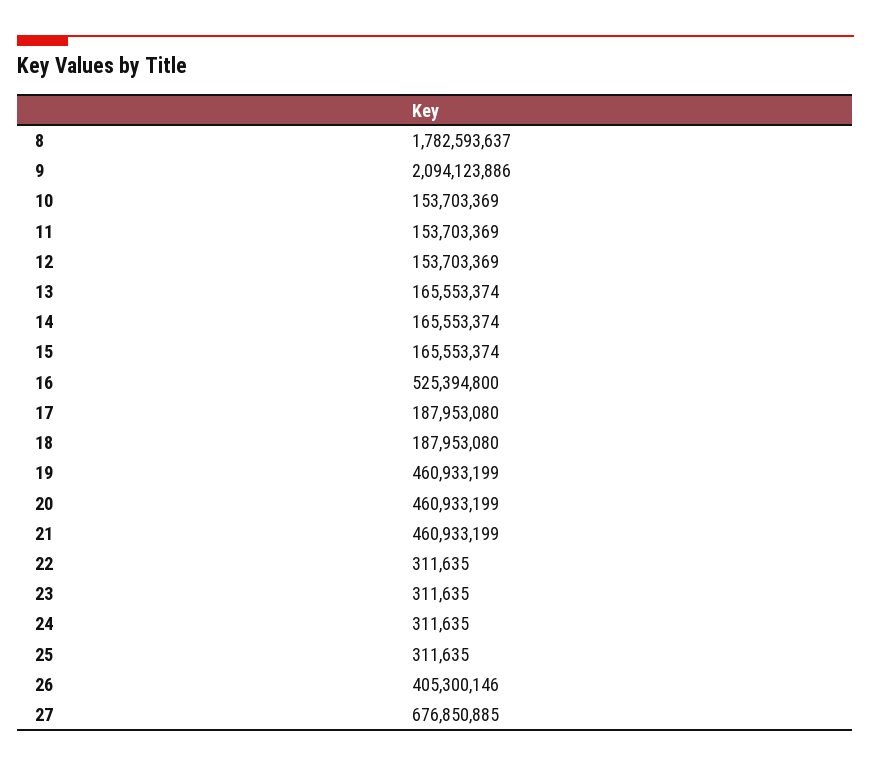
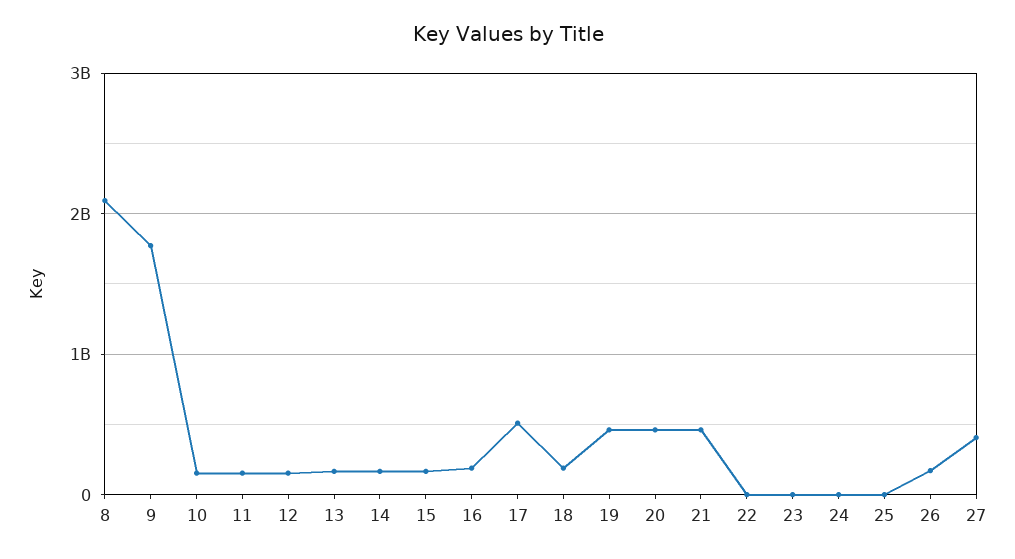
8: 1782593637 -> 2100000000
9: 2094123886 -> 1800000000
16: 525394800 -> 200000000
17: 187953080 -> 500000000
26: 405300146 -> 200000000
27: 676850885 -> 400000000

